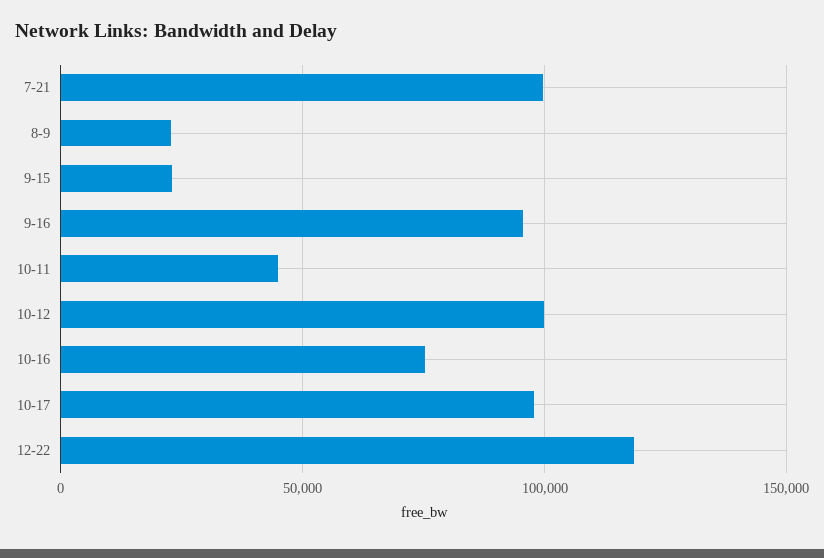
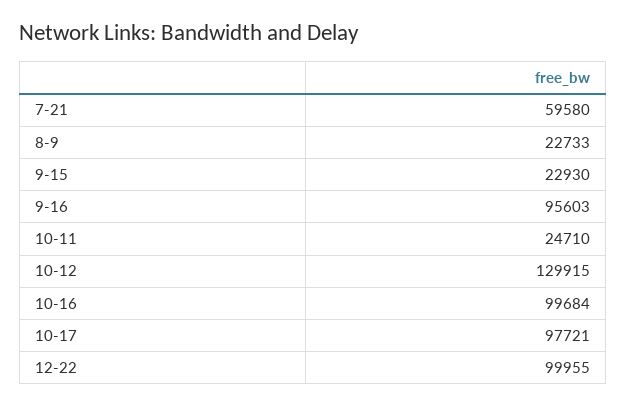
7-21: 100000 -> 59580
10-11: 45000 -> 24710
10-12: 100000 -> 129915
10-16: 75000 -> 99684
12-22: 120000 -> 99955

